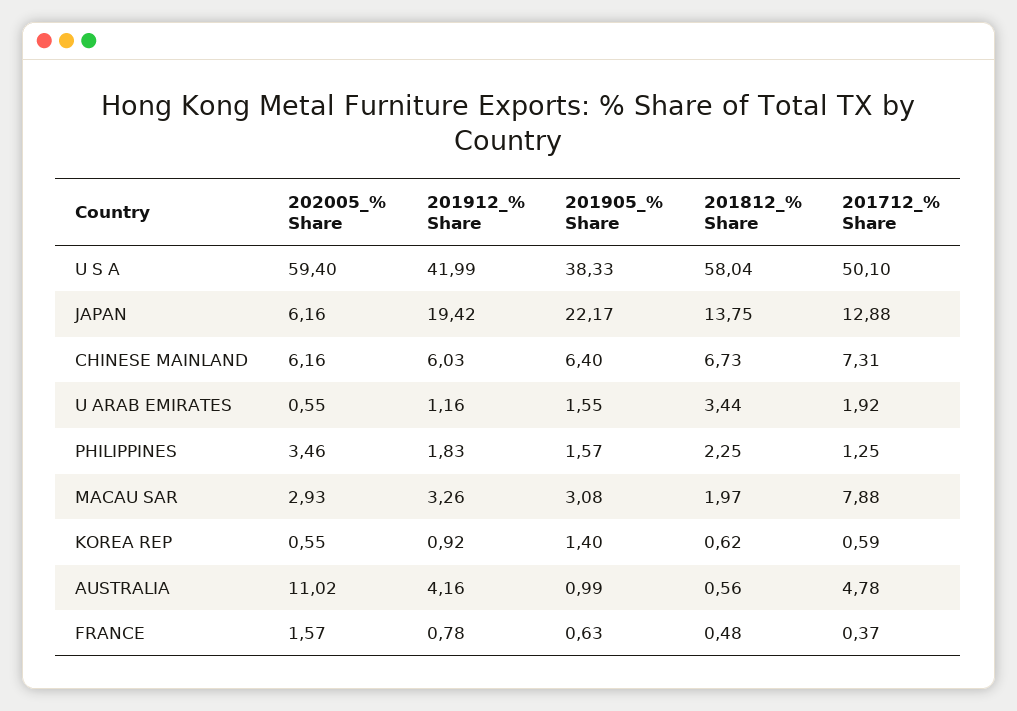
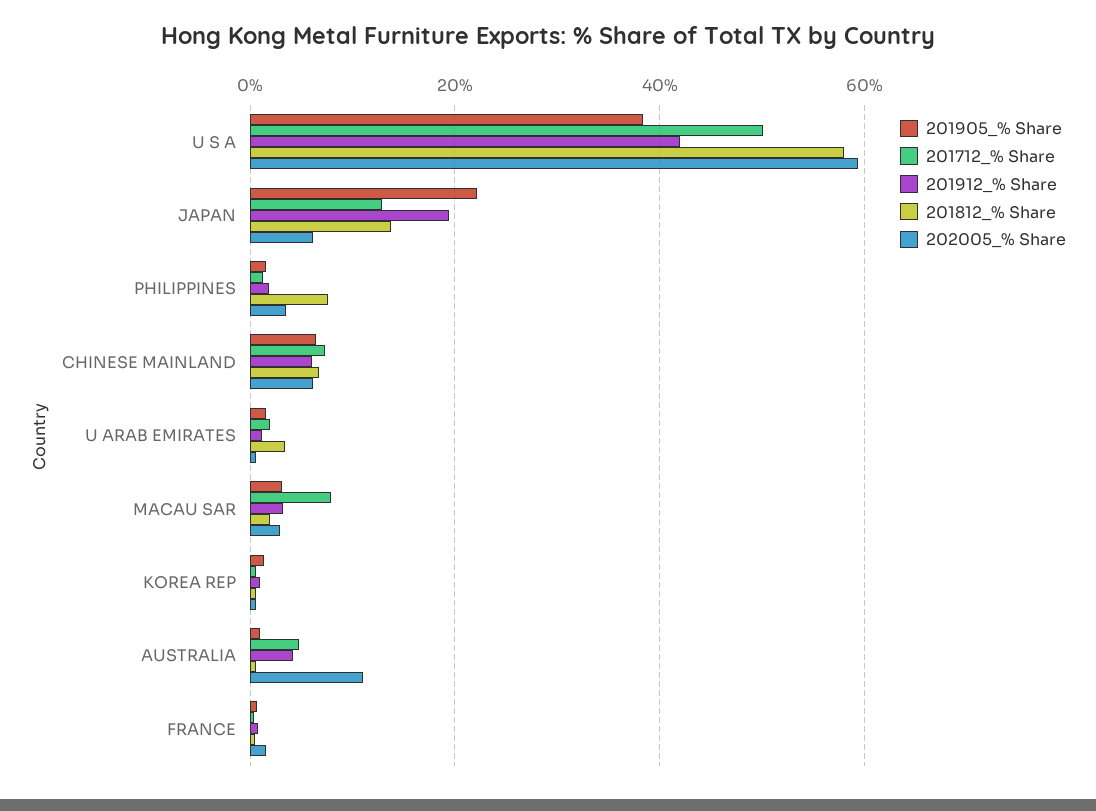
201812_% Share, PHILIPPINES: 2.25 -> 8

